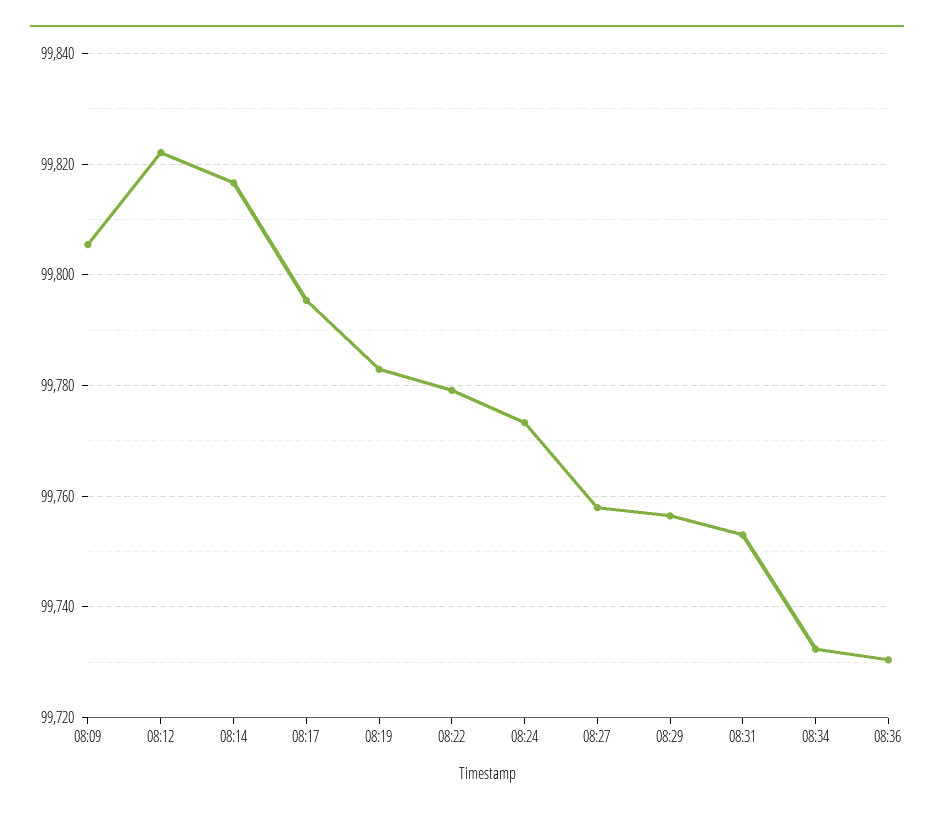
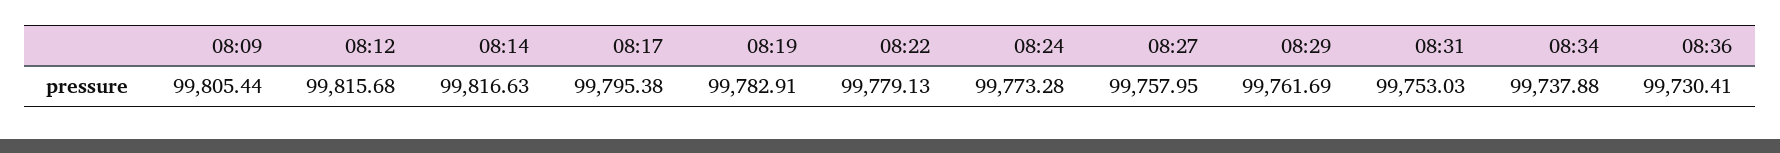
08:12: 99822 -> 99815.68
08:29: 99756 -> 99761.69
08:34: 99732 -> 99737.88

